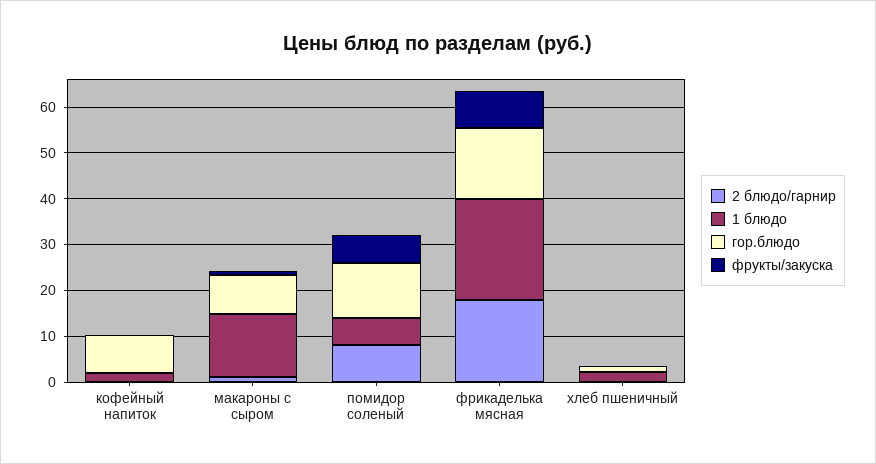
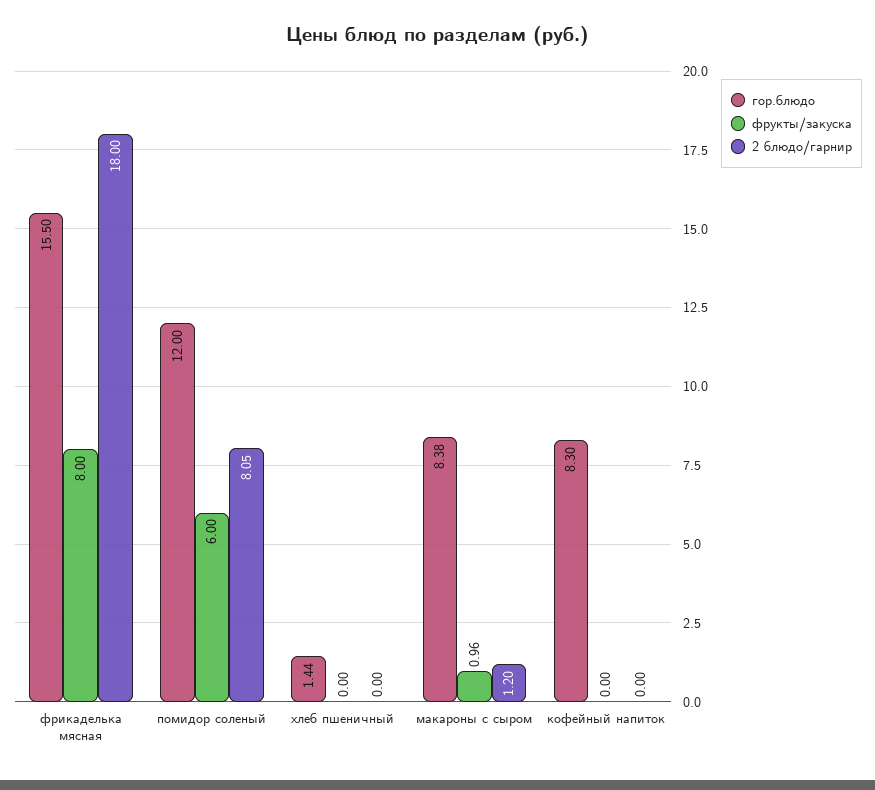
1 блюдо, кофейный напиток: 2 -> none
1 блюдо, макароны с сыром: 14 -> none
1 блюдо, помидор соленый: 6 -> none
1 блюдо, фрикаделька мясная: 22 -> none
1 блюдо, хлеб пшеничный: 2 -> none

